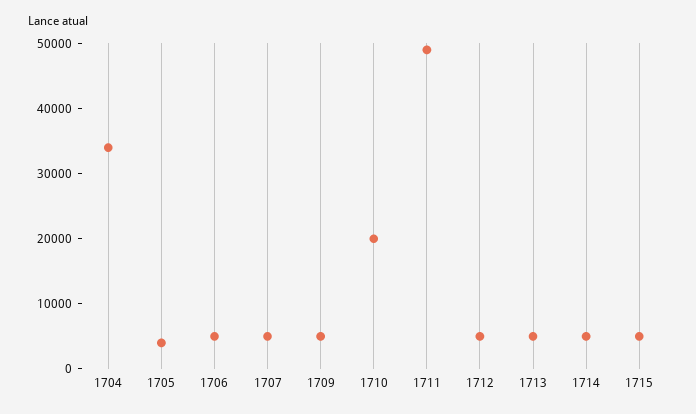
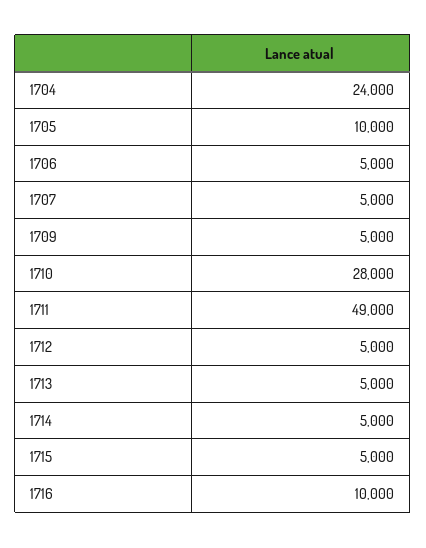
1704: 34000 -> 24000
1705: 4000 -> 10000
1710: 20000 -> 28000
1716: none -> 10000

